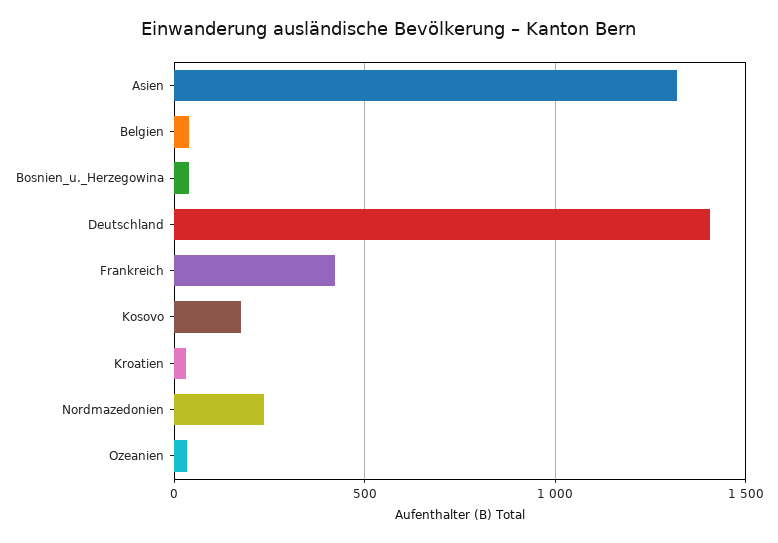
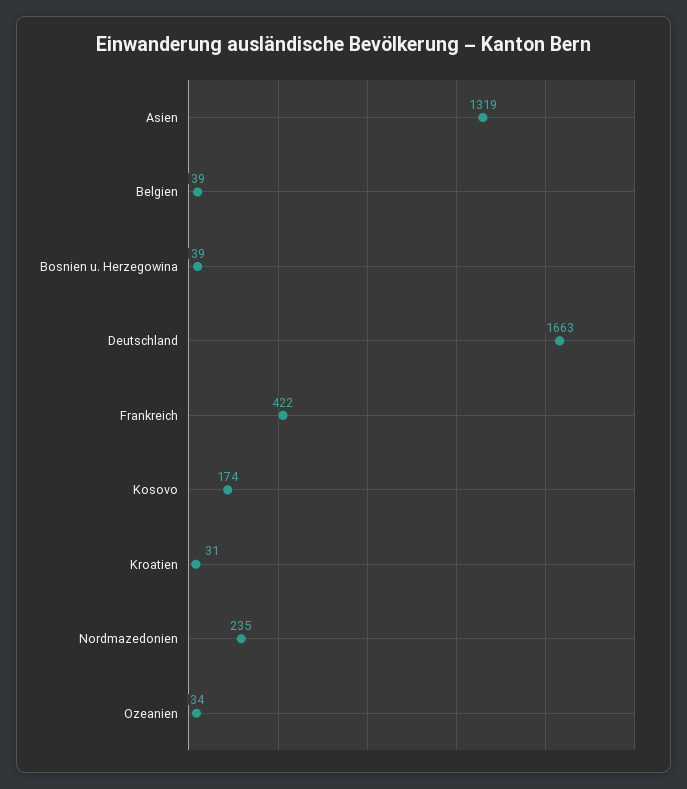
Deutschland: 1400 -> 1663

